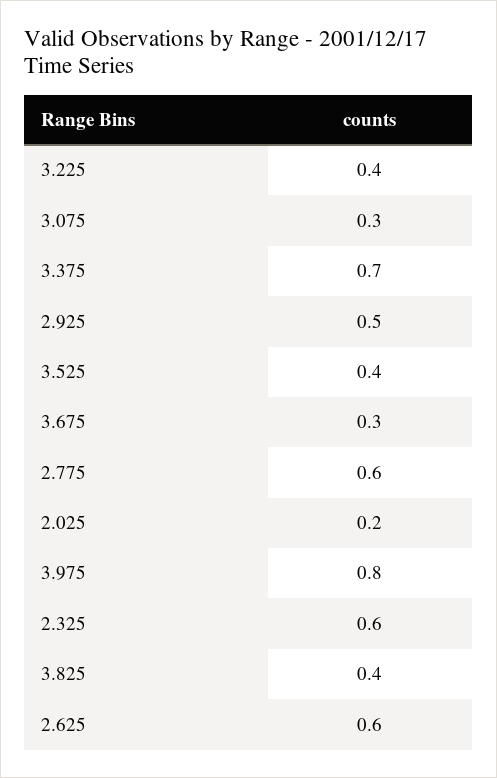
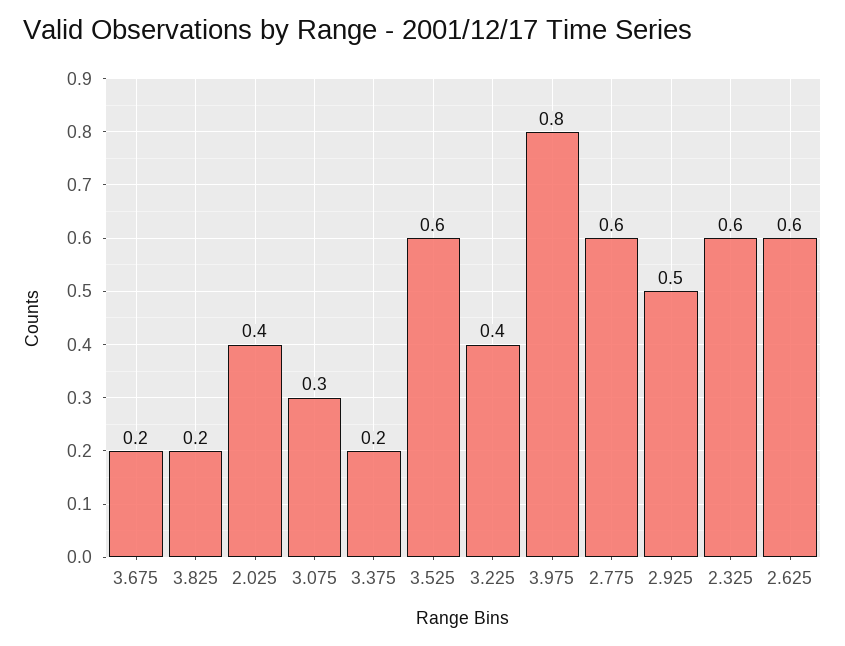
3.375: 0.7 -> 0.2
3.525: 0.4 -> 0.6
3.675: 0.3 -> 0.2
2.025: 0.2 -> 0.4
3.825: 0.4 -> 0.2

